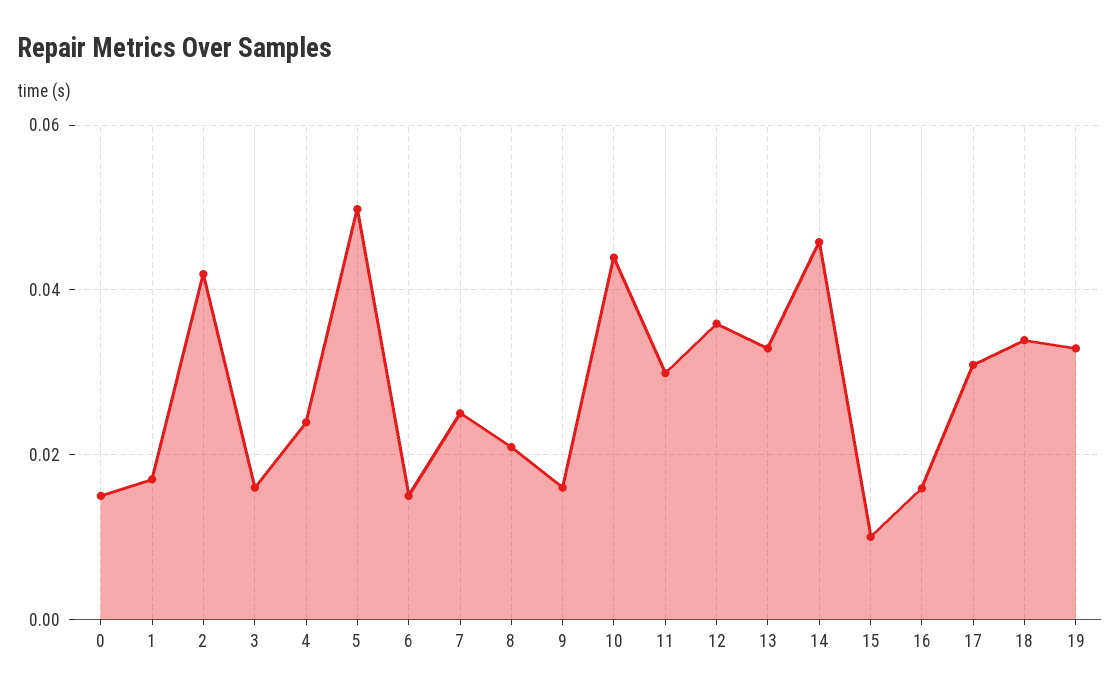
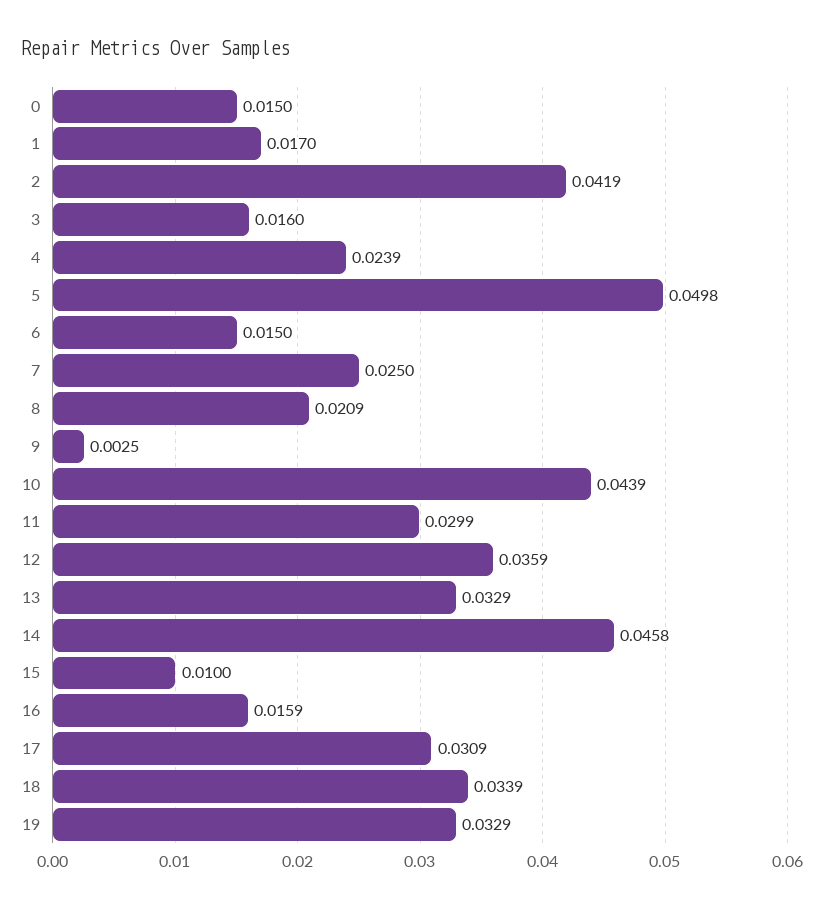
9: 0.016 -> 0.0025

